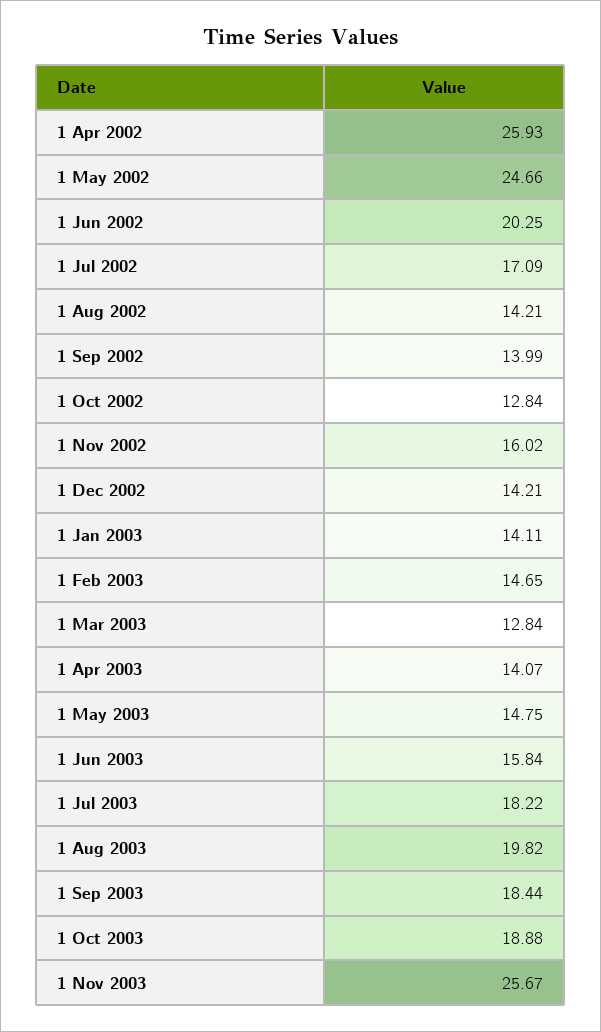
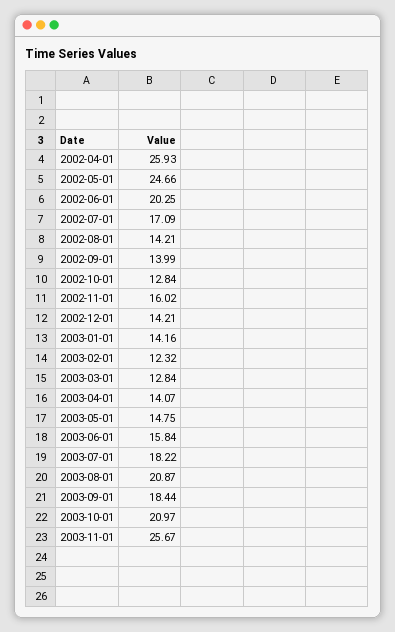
1 Jan 2003: 14.11 -> 14.16
1 Feb 2003: 14.65 -> 12.32
1 Aug 2003: 19.82 -> 20.87
1 Oct 2003: 18.88 -> 20.97

